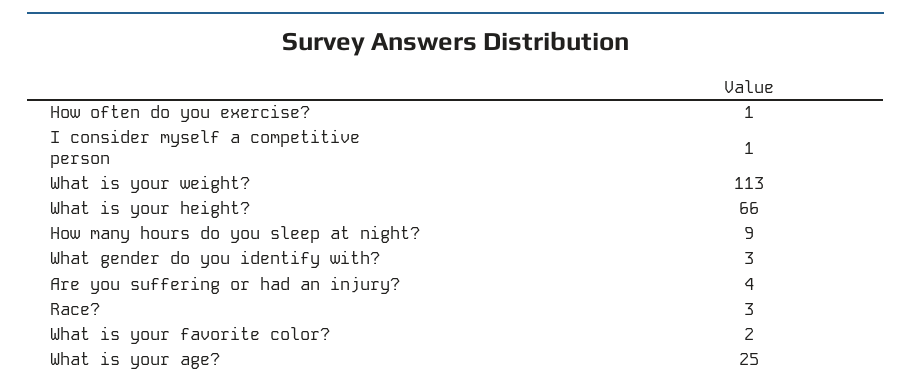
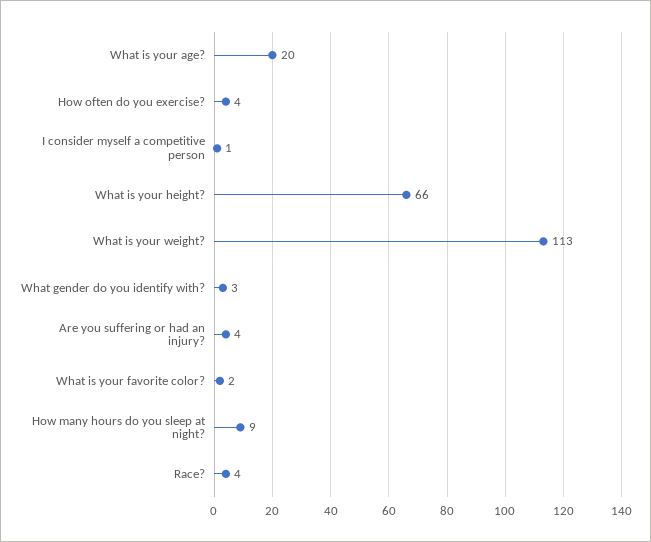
How often do you exercise?: 1 -> 4
Race?: 3 -> 4
What is your age?: 25 -> 20

